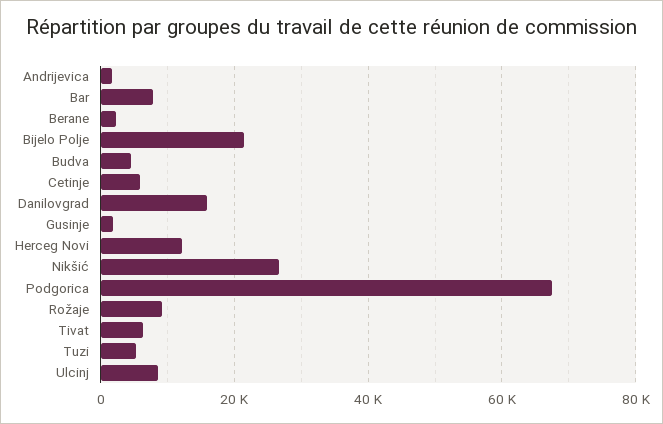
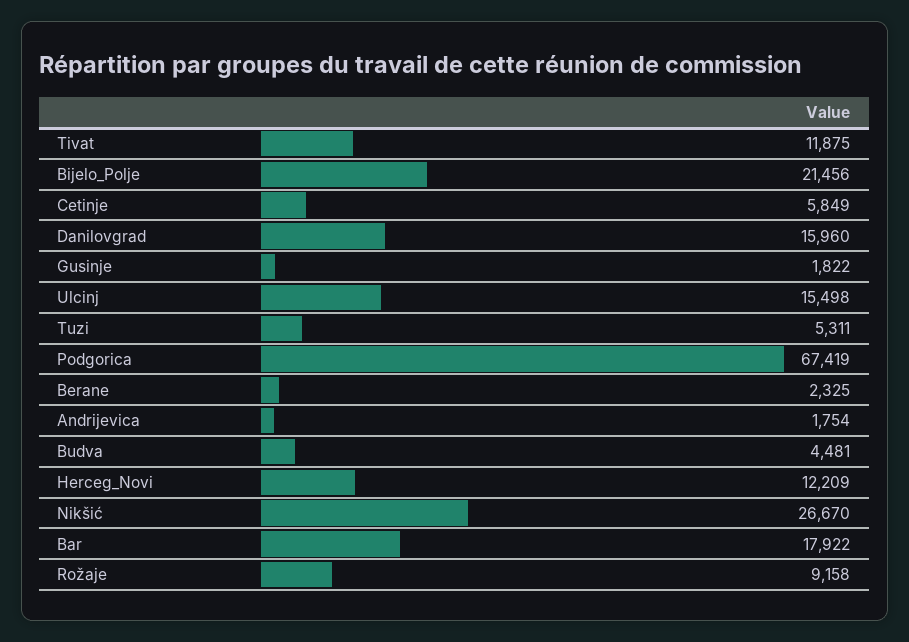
Bar: 8000 -> 17922
Tivat: 6000 -> 11875
Ulcinj: 8000 -> 15498

